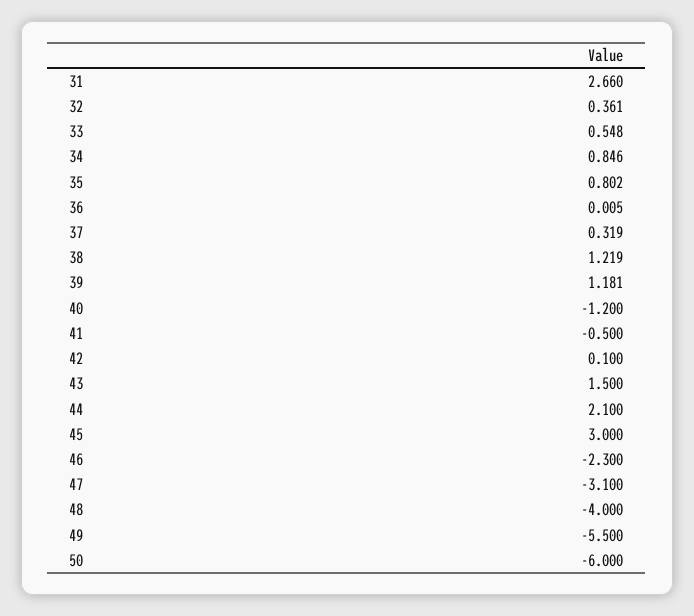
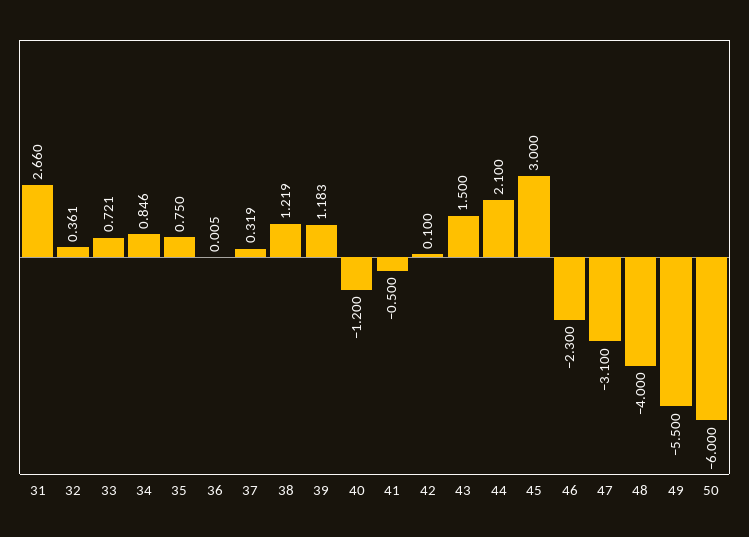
33: 0.548 -> 0.721
35: 0.802 -> 0.75
39: 1.181 -> 1.183

